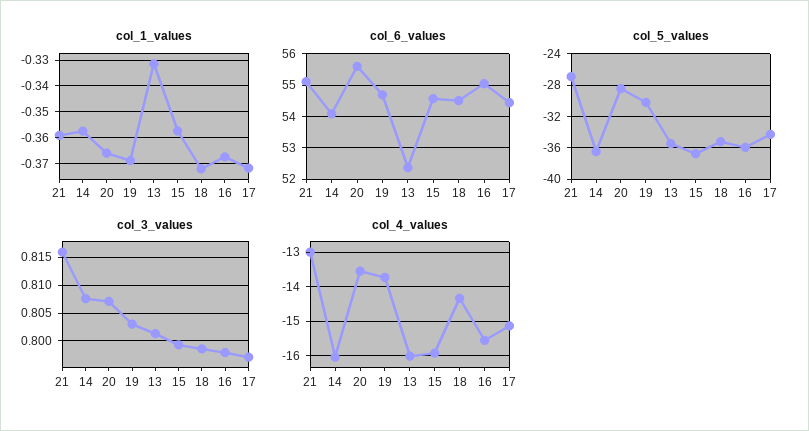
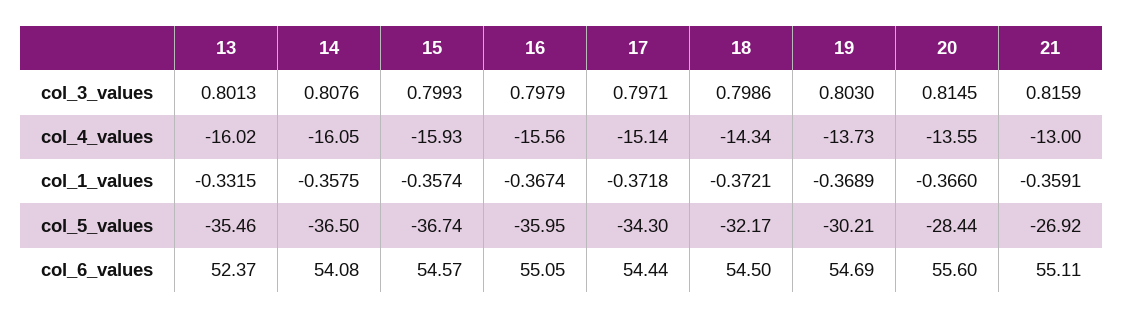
col_5_values, 18: -35 -> -32.17
col_3_values, 20: 0.8075 -> 0.8145

